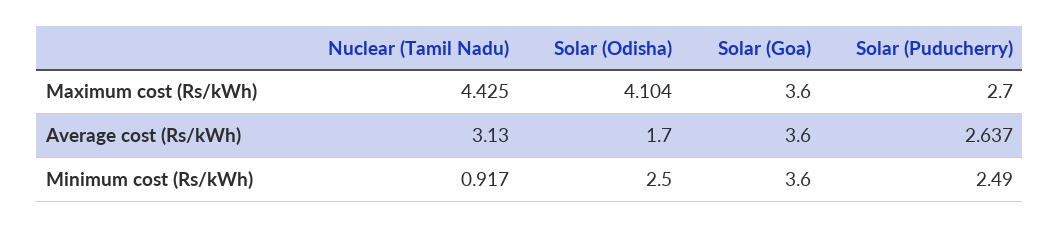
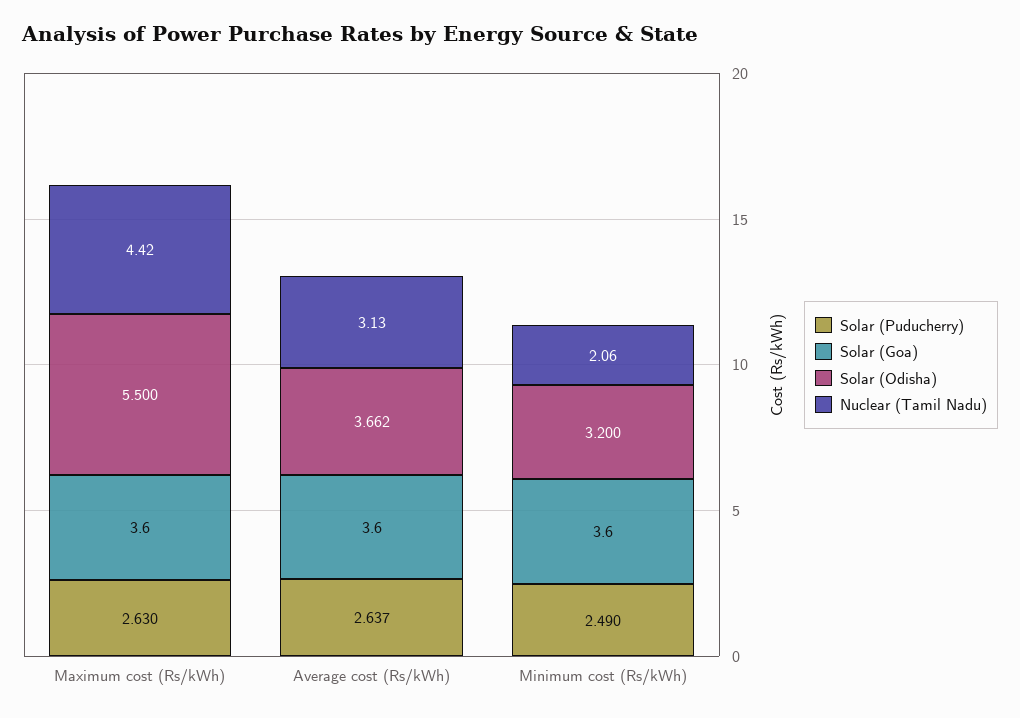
Nuclear (Tamil Nadu), Maximum cost (Rs/kWh): 4.425 -> 4.42
Solar (Odisha), Maximum cost (Rs/kWh): 4.104 -> 5.5
Solar (Puducherry), Maximum cost (Rs/kWh): 2.7 -> 2.63
Solar (Odisha), Average cost (Rs/kWh): 1.7 -> 3.662
Nuclear (Tamil Nadu), Minimum cost (Rs/kWh): 0.917 -> 2.06
Solar (Odisha), Minimum cost (Rs/kWh): 2.5 -> 3.2

